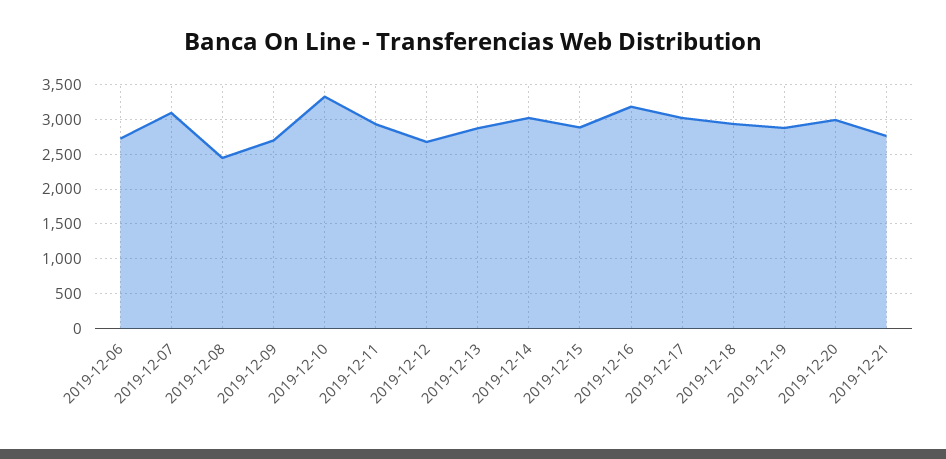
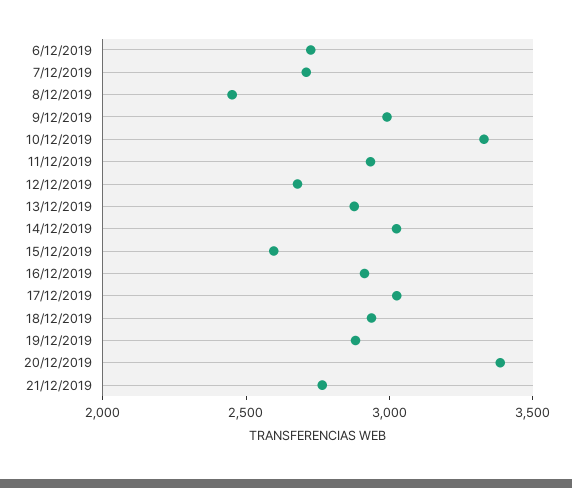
2019-12-07: 3100 -> 2700
2019-12-09: 2700 -> 3000
2019-12-15: 2900 -> 2600
2019-12-16: 3200 -> 2900
2019-12-20: 3000 -> 3400

